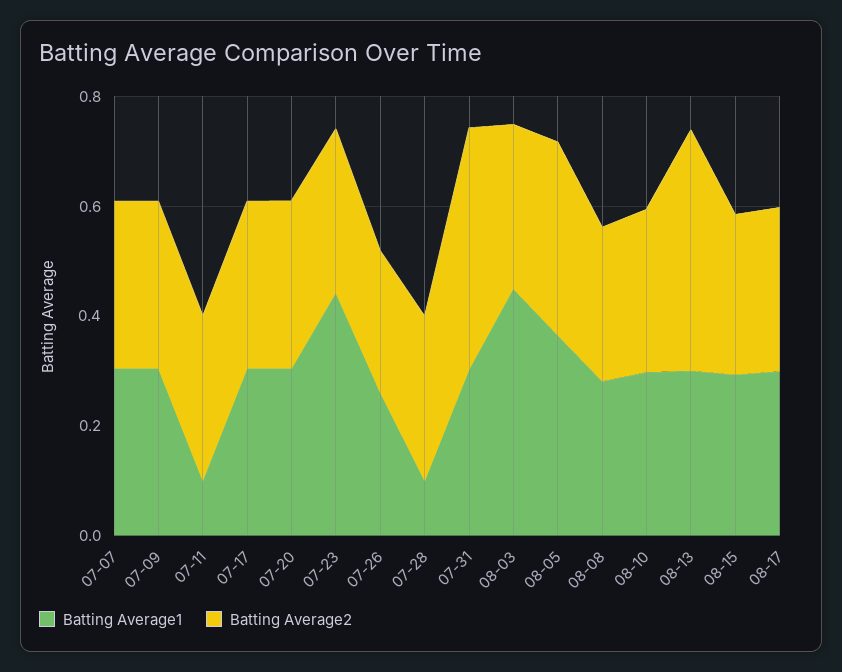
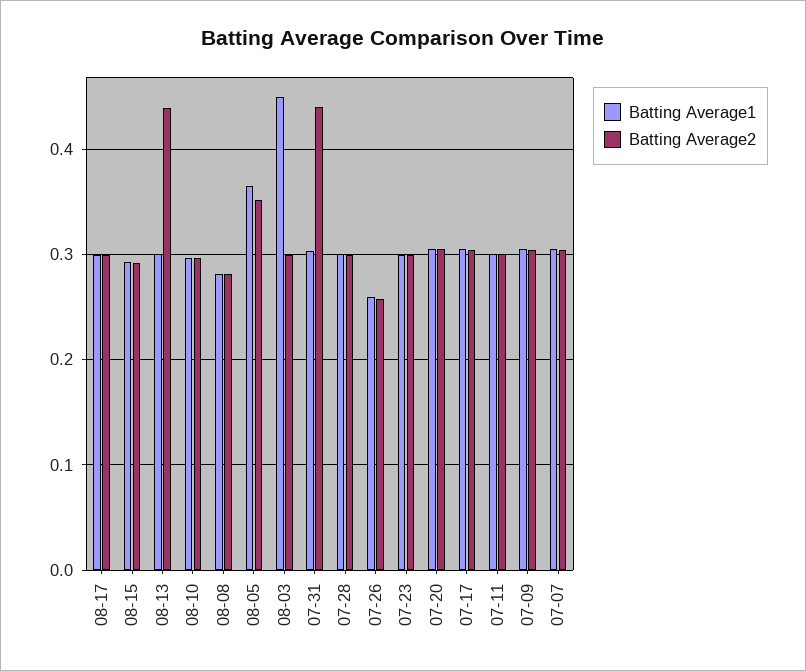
Batting Average1, 07-11: 0.1 -> 0.3
Batting Average1, 07-23: 0.45 -> 0.3
Batting Average1, 07-28: 0.1 -> 0.3

